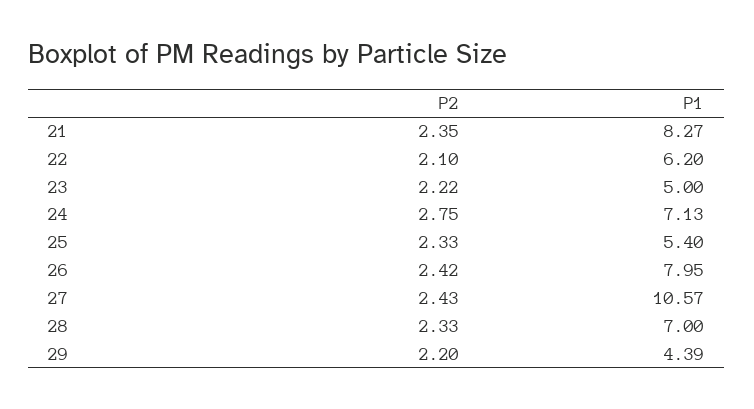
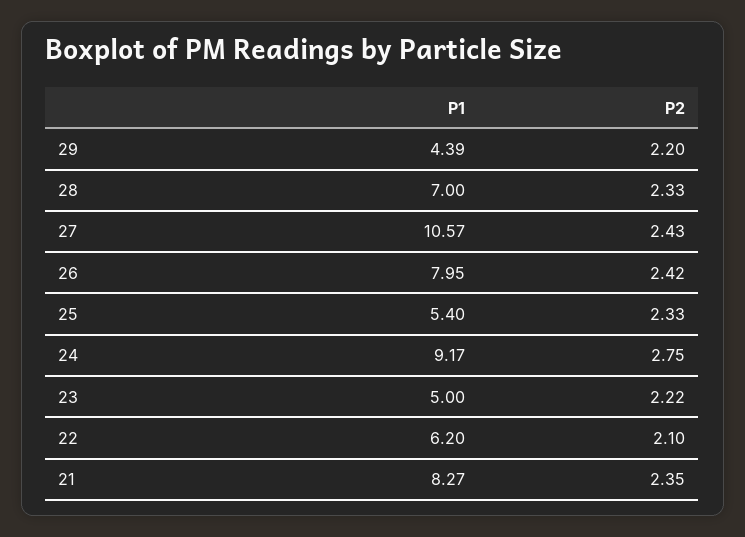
P1, 24: 7.13 -> 9.17

